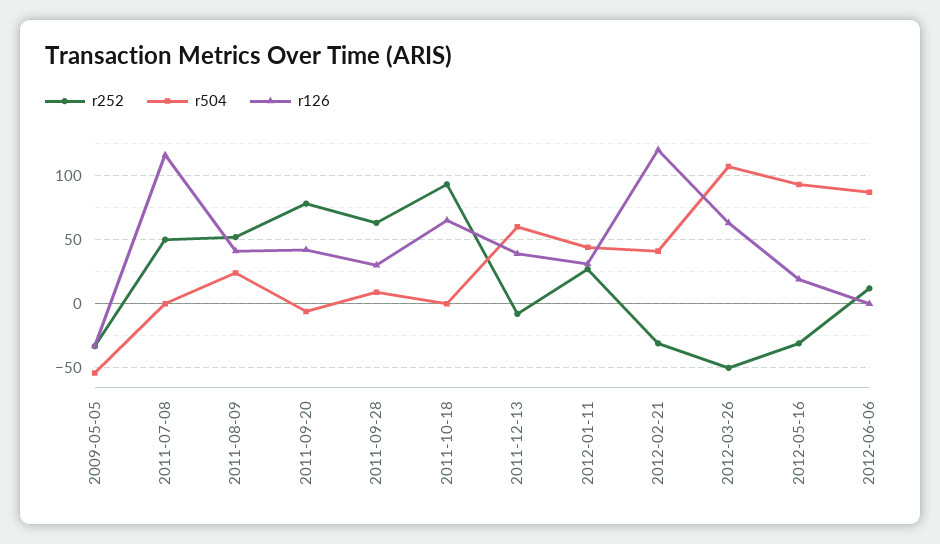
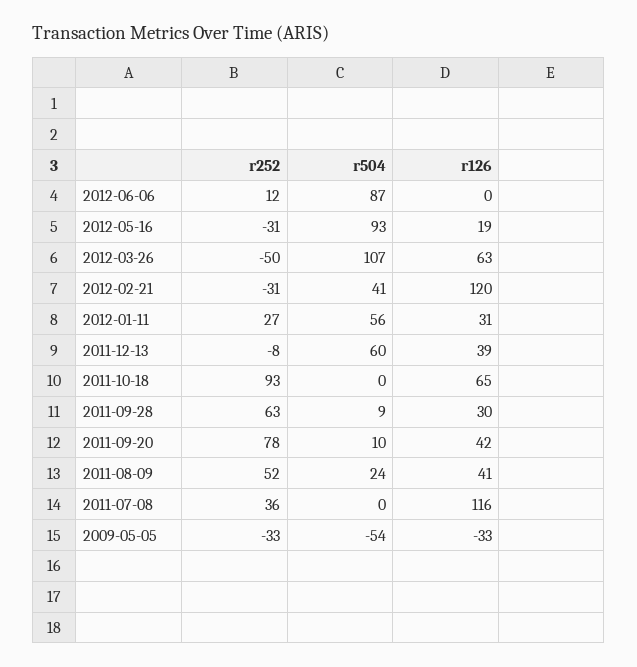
r252, 2011-07-08: 50 -> 36
r504, 2011-09-20: -5 -> 10
r504, 2012-01-11: 45 -> 56

